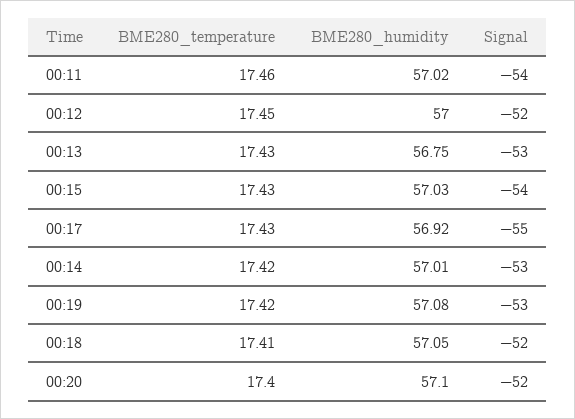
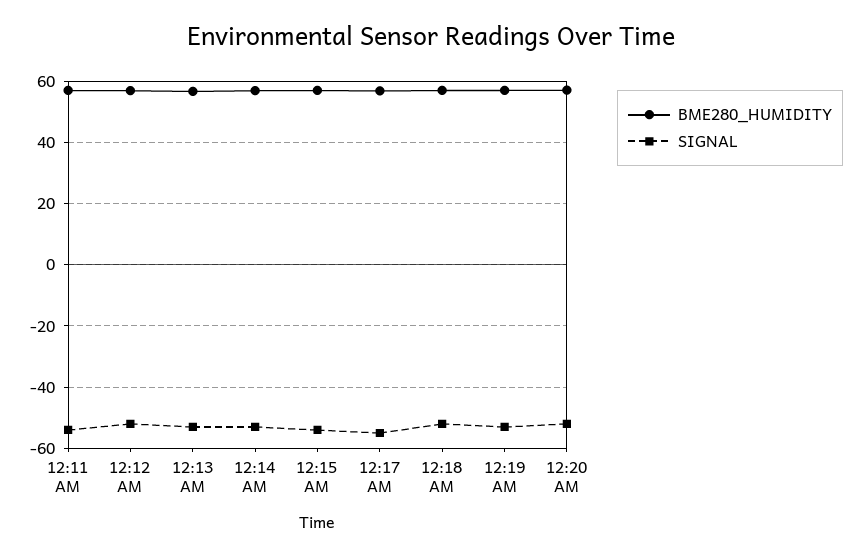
BME280_temperature, 00:11: 17.46 -> none
BME280_temperature, 00:12: 17.45 -> none
BME280_temperature, 00:13: 17.43 -> none
BME280_temperature, 00:15: 17.43 -> none
BME280_temperature, 00:17: 17.43 -> none
BME280_temperature, 00:14: 17.42 -> none
BME280_temperature, 00:19: 17.42 -> none
BME280_temperature, 00:18: 17.41 -> none
BME280_temperature, 00:20: 17.4 -> none

